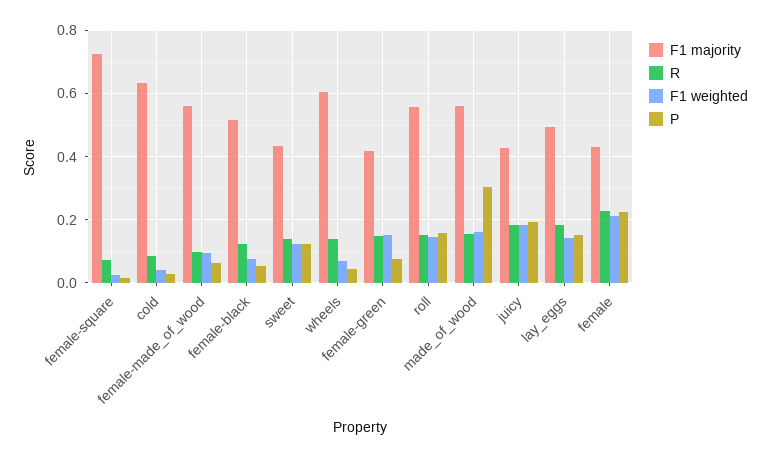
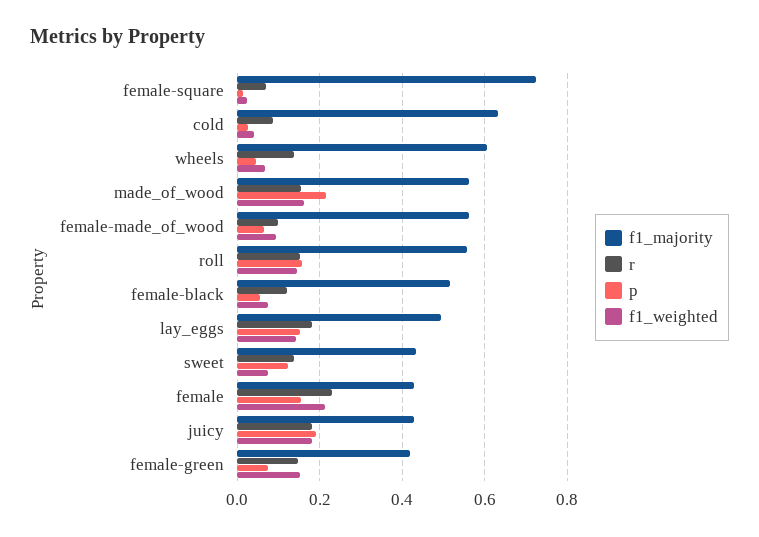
F1 weighted, sweet: 0.12 -> 0.08
P, made_of_wood: 0.3 -> 0.22
P, female: 0.22 -> 0.16

